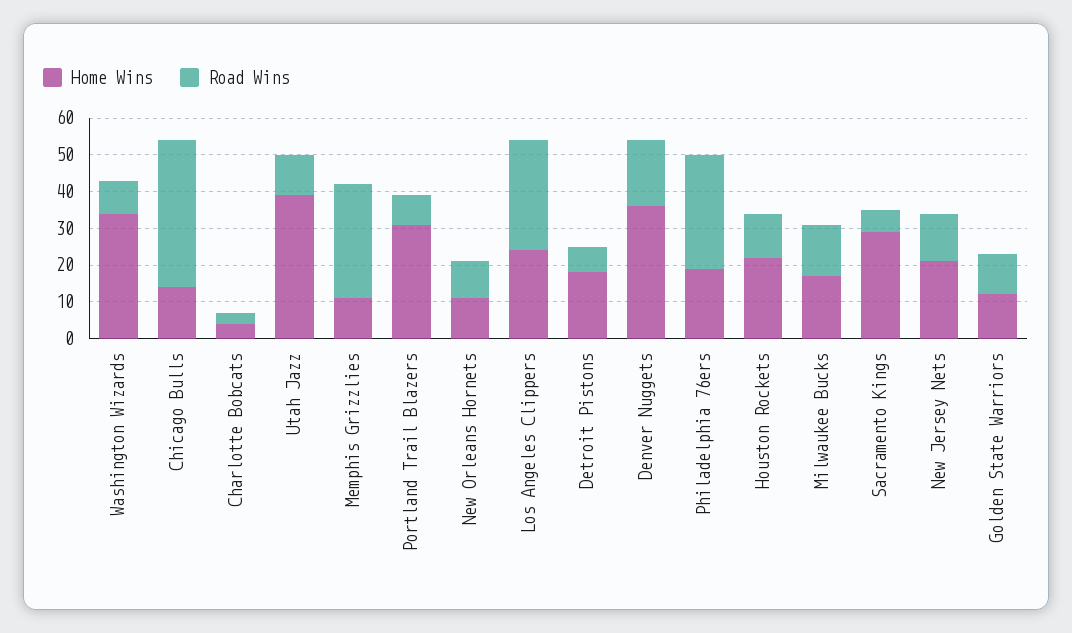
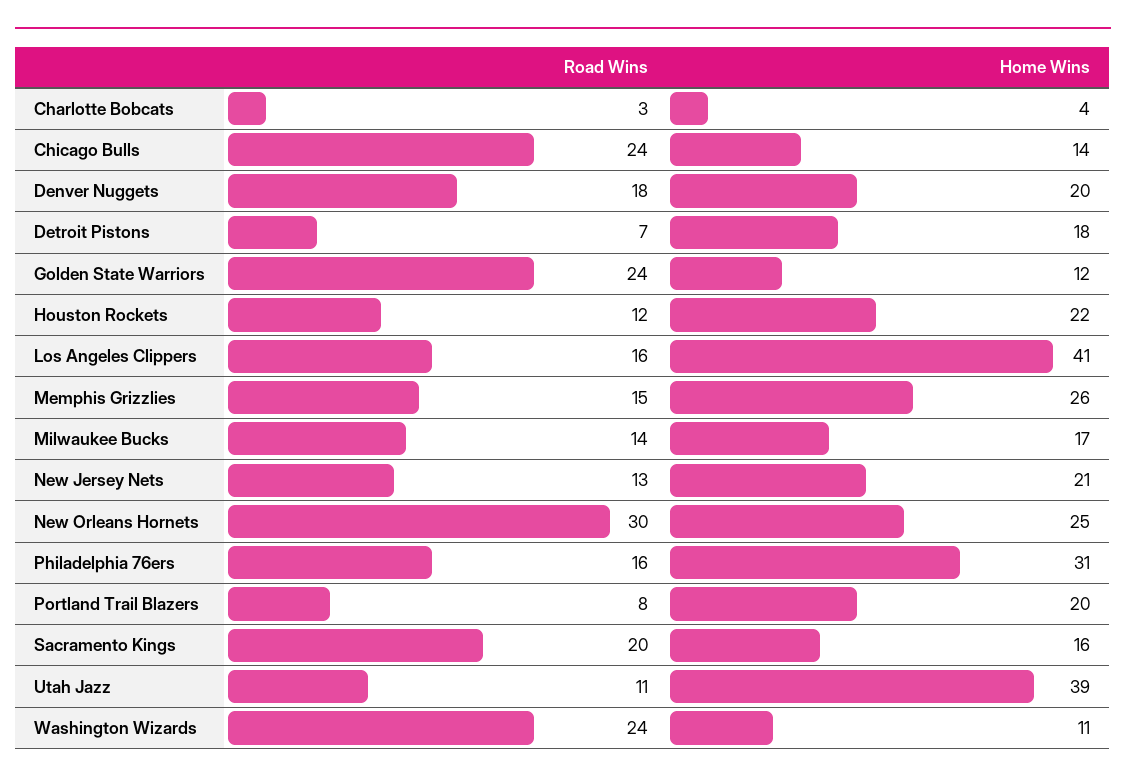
Home Wins, Washington Wizards: 35 -> 11
Road Wins, Washington Wizards: 10 -> 24
Road Wins, Chicago Bulls: 40 -> 24
Home Wins, Memphis Grizzlies: 10 -> 26
Road Wins, Memphis Grizzlies: 30 -> 15
Home Wins, Portland Trail Blazers: 30 -> 20
Home Wins, New Orleans Hornets: 10 -> 25
Road Wins, New Orleans Hornets: 10 -> 30
Home Wins, Los Angeles Clippers: 25 -> 41
Road Wins, Los Angeles Clippers: 30 -> 16
Home Wins, Denver Nuggets: 35 -> 20
Home Wins, Philadelphia 76ers: 20 -> 31
Road Wins, Philadelphia 76ers: 30 -> 16
Home Wins, Sacramento Kings: 30 -> 16
Road Wins, Sacramento Kings: 5 -> 20
Road Wins, Golden State Warriors: 10 -> 24

